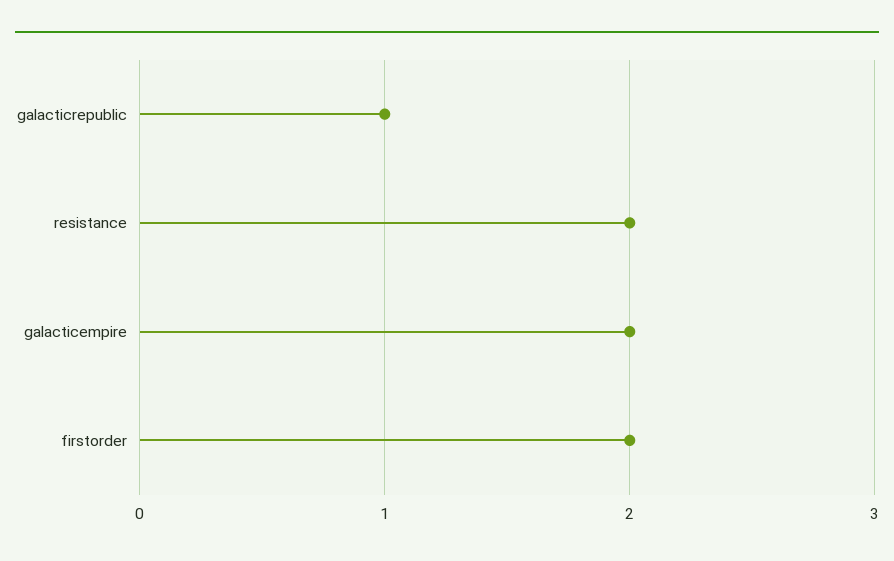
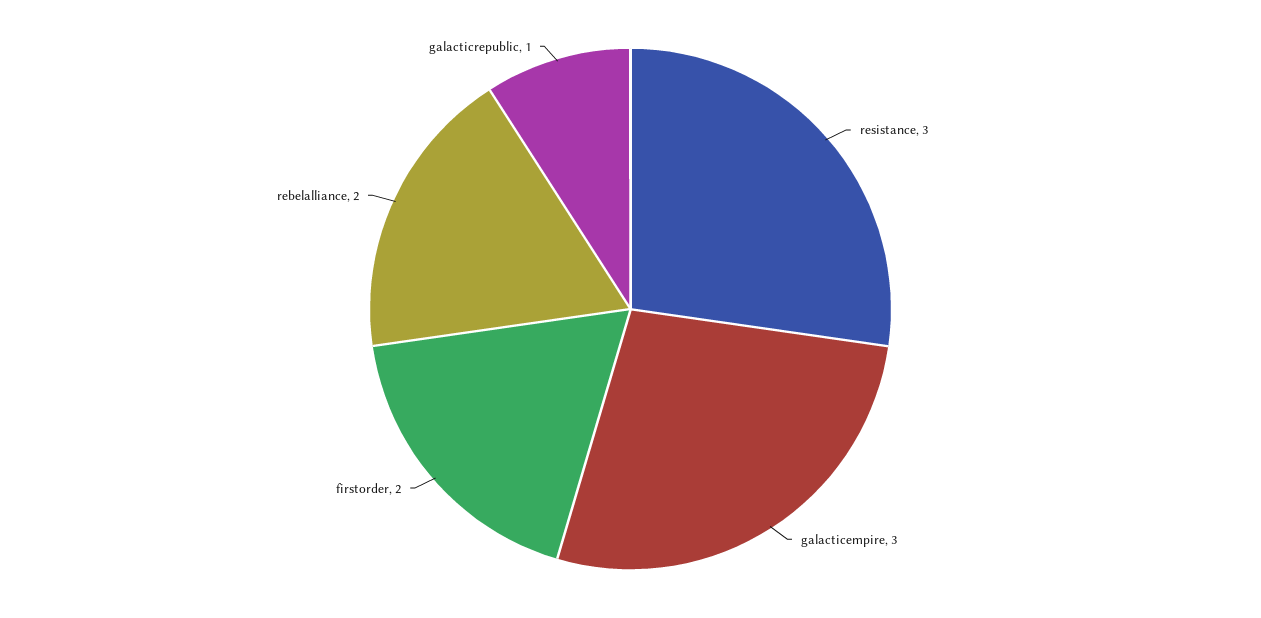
resistance: 2 -> 3
galacticempire: 2 -> 3
rebelalliance: none -> 2

